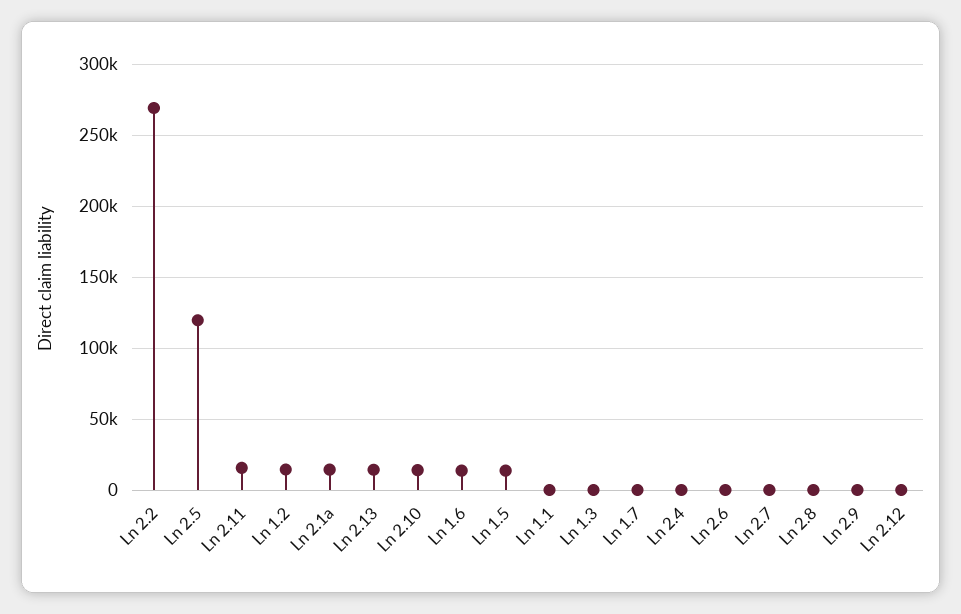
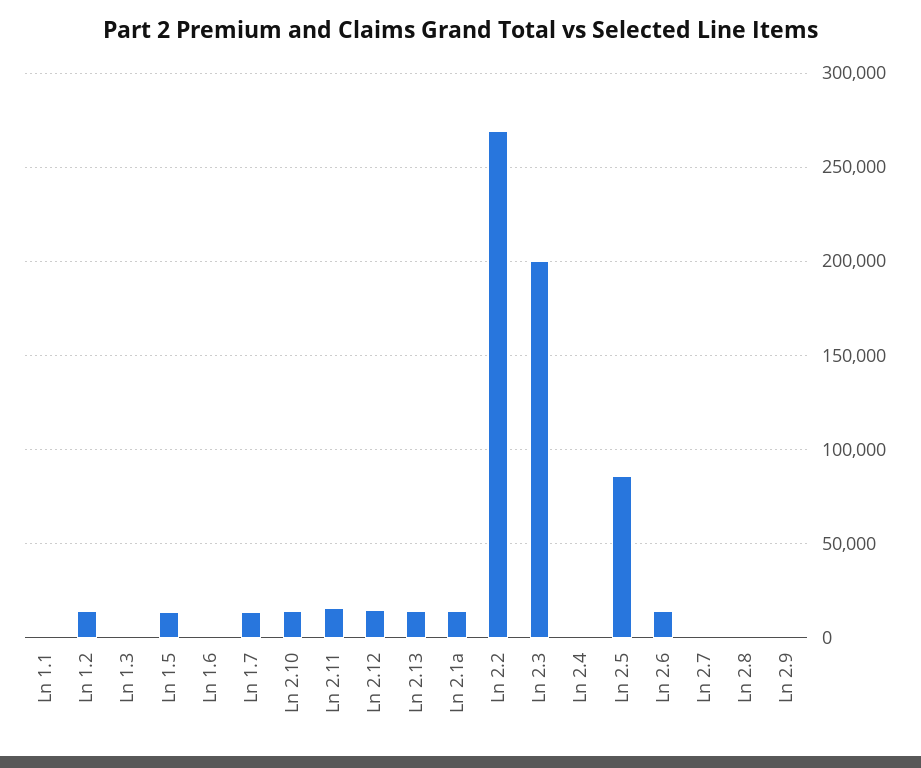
Ln 2.5: 120000 -> 85000
Ln 1.6: 15000 -> 0
Ln 1.7: 0 -> 15000
Ln 2.6: 0 -> 15000
Ln 2.12: 0 -> 15000
Ln 2.3: none -> 200000

